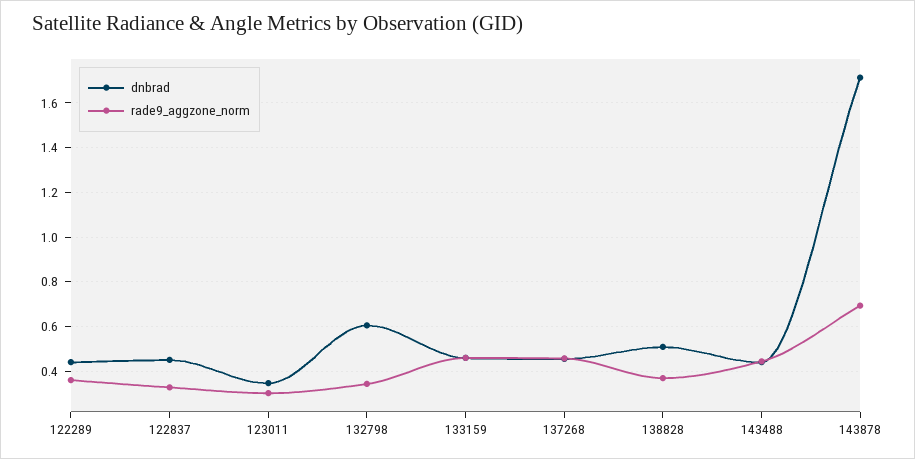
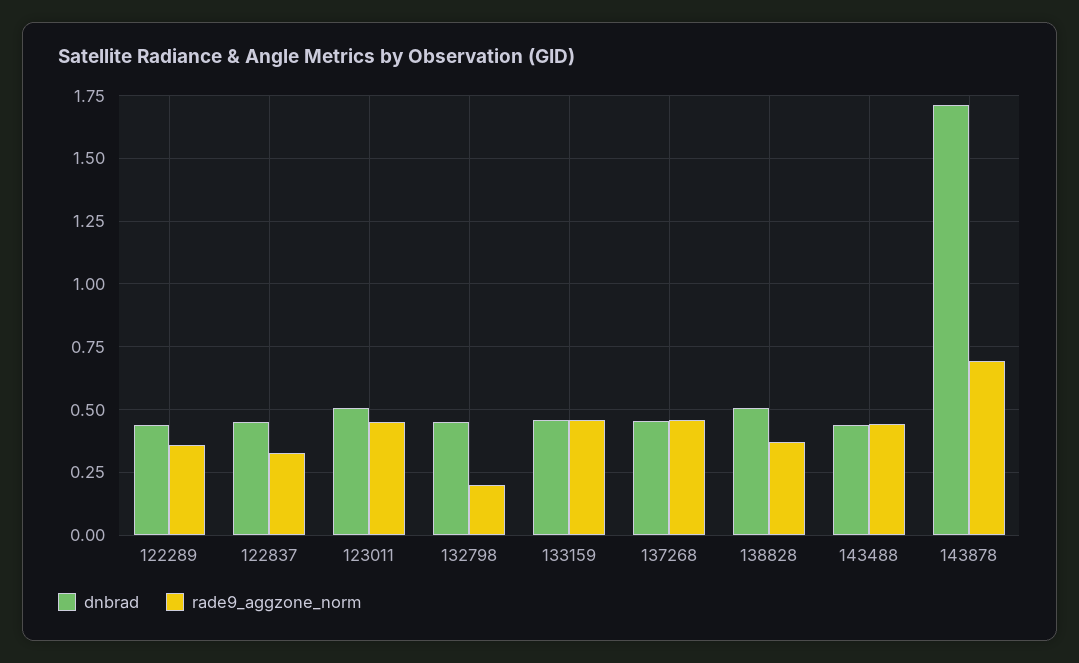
dnbrad, 123011: 0.35 -> 0.5
rade9_aggzone_norm, 123011: 0.3 -> 0.45
dnbrad, 132798: 0.6 -> 0.45
rade9_aggzone_norm, 132798: 0.35 -> 0.2

